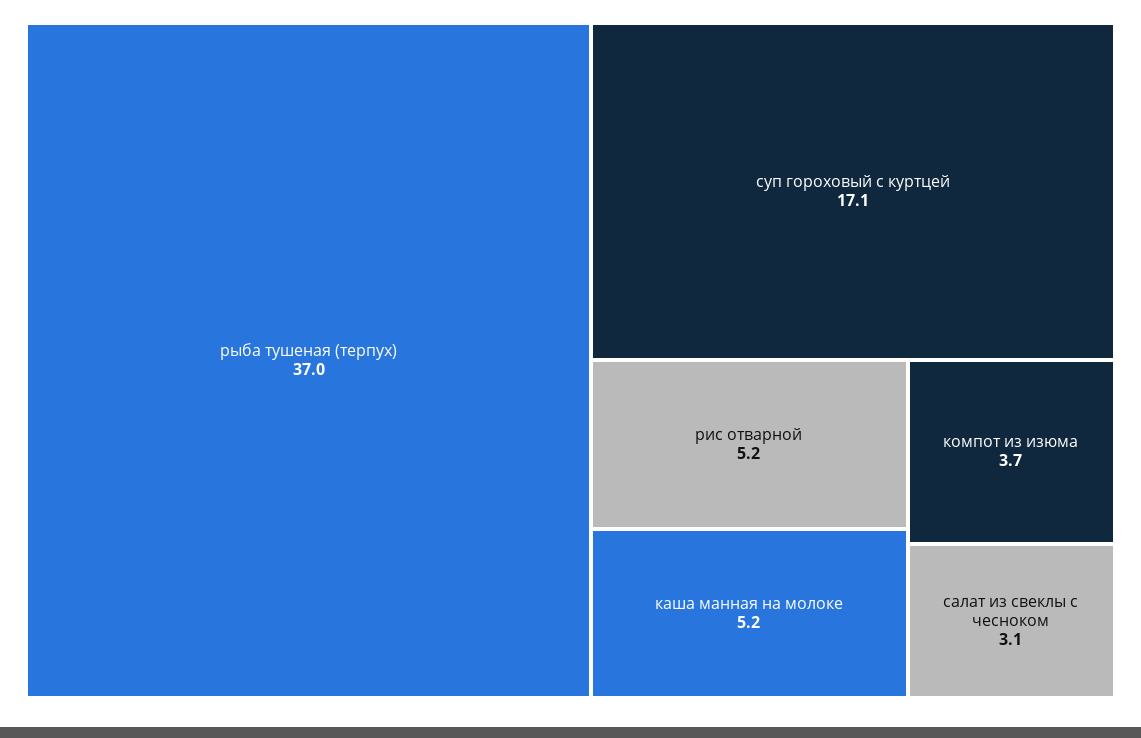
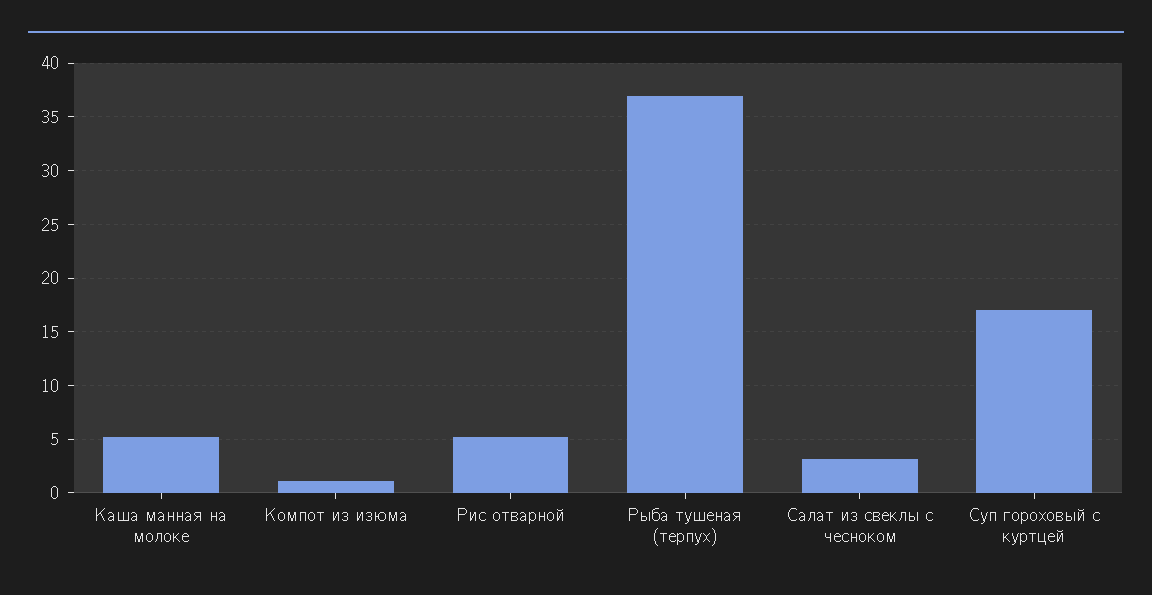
компот из изюма: 3.7 -> 1

